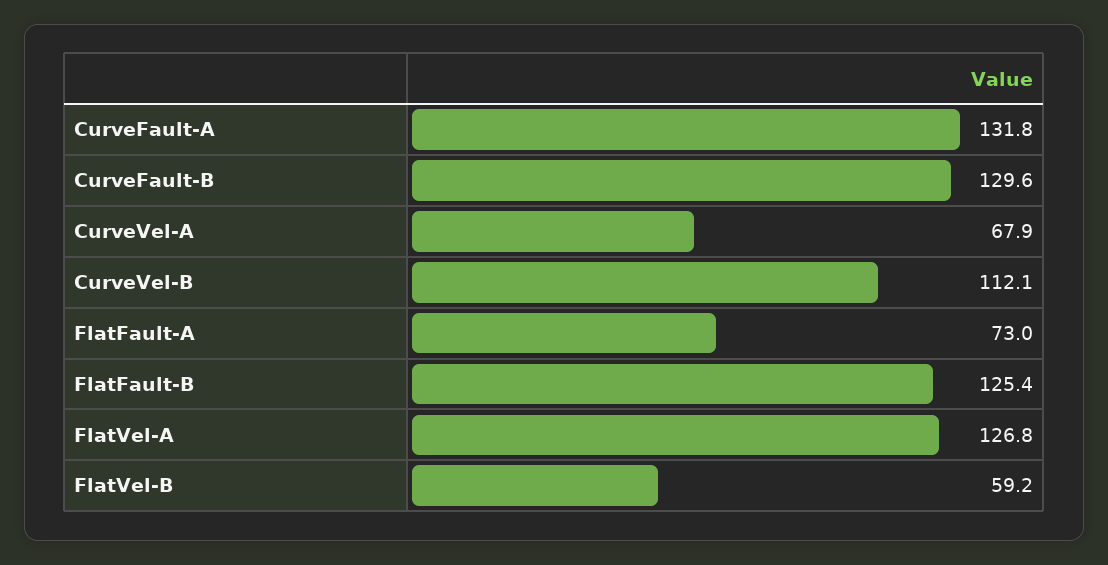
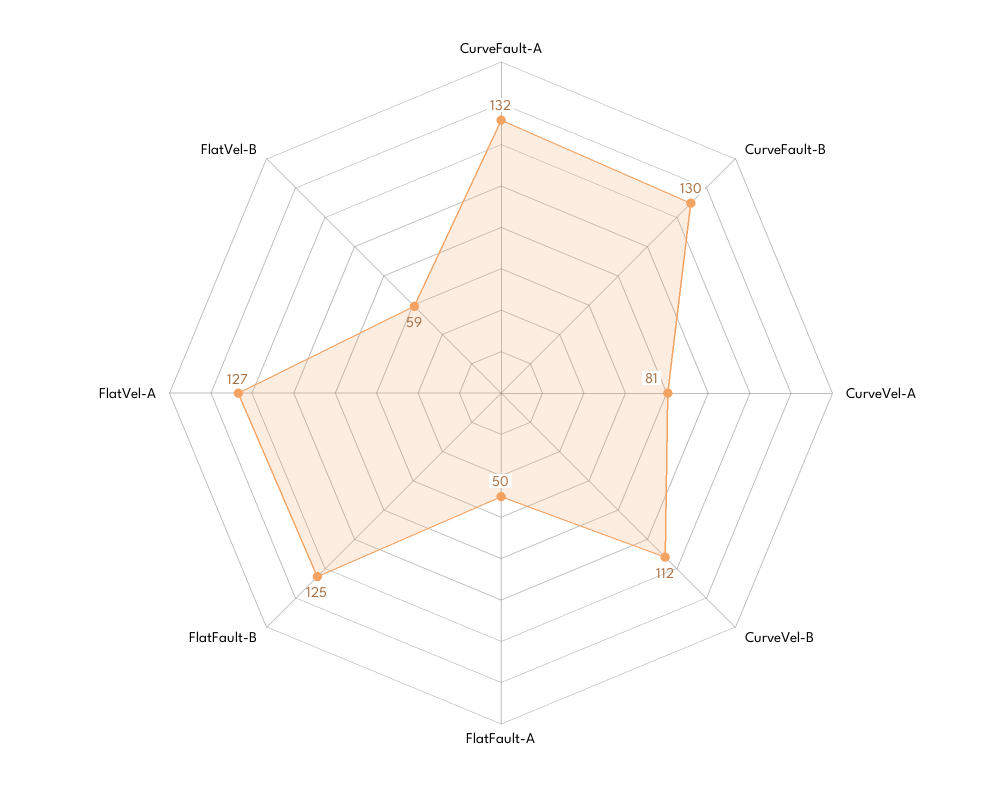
CurveVel-A: 67.9 -> 81
FlatFault-A: 73 -> 50

